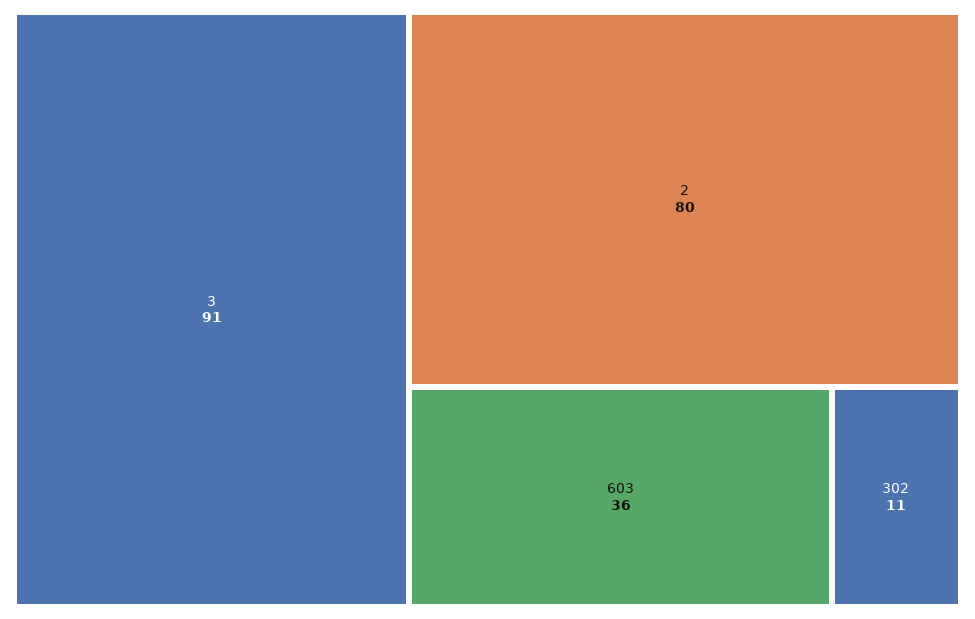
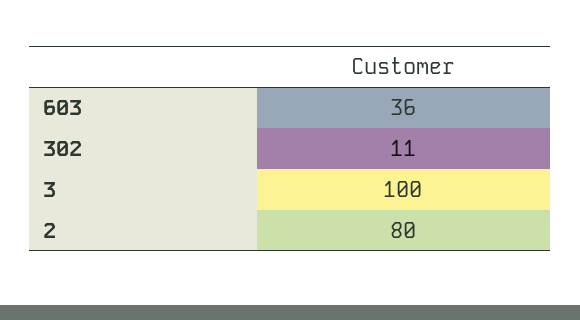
3: 91 -> 100

